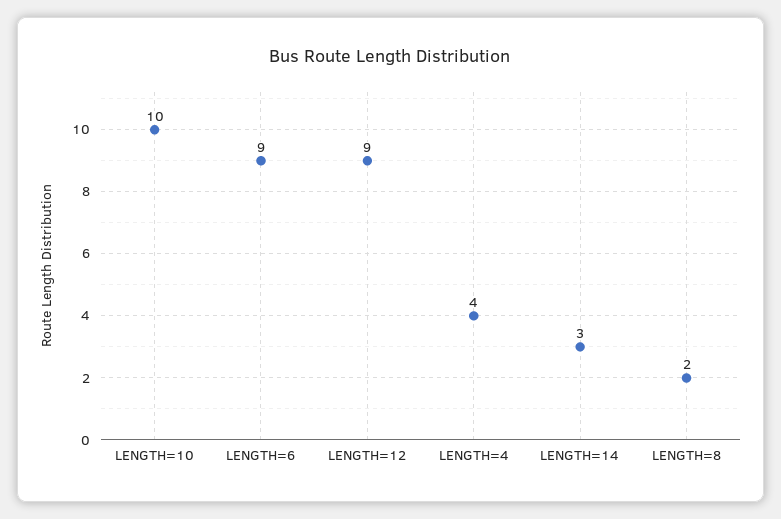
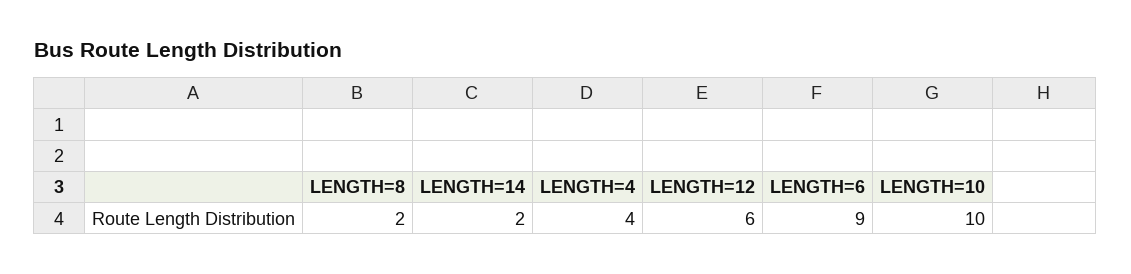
LENGTH=12: 9 -> 6
LENGTH=14: 3 -> 2

